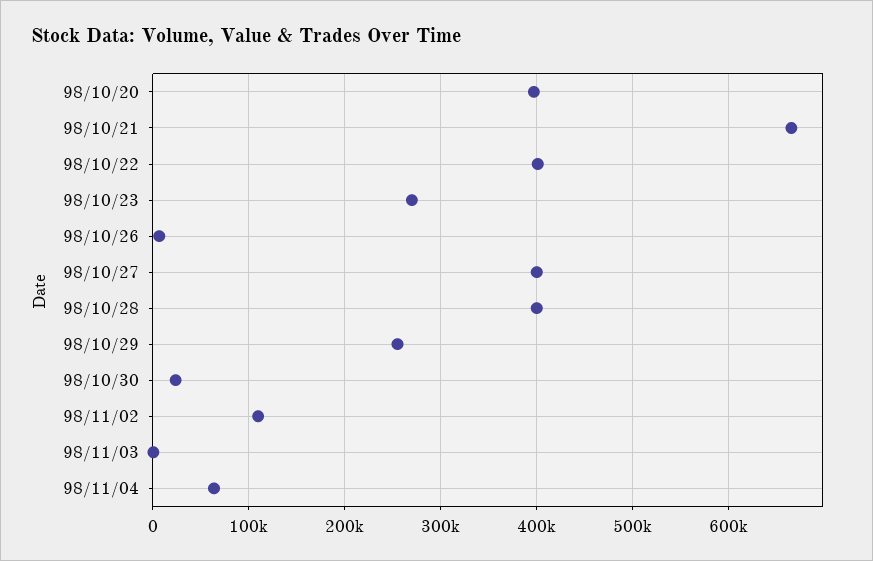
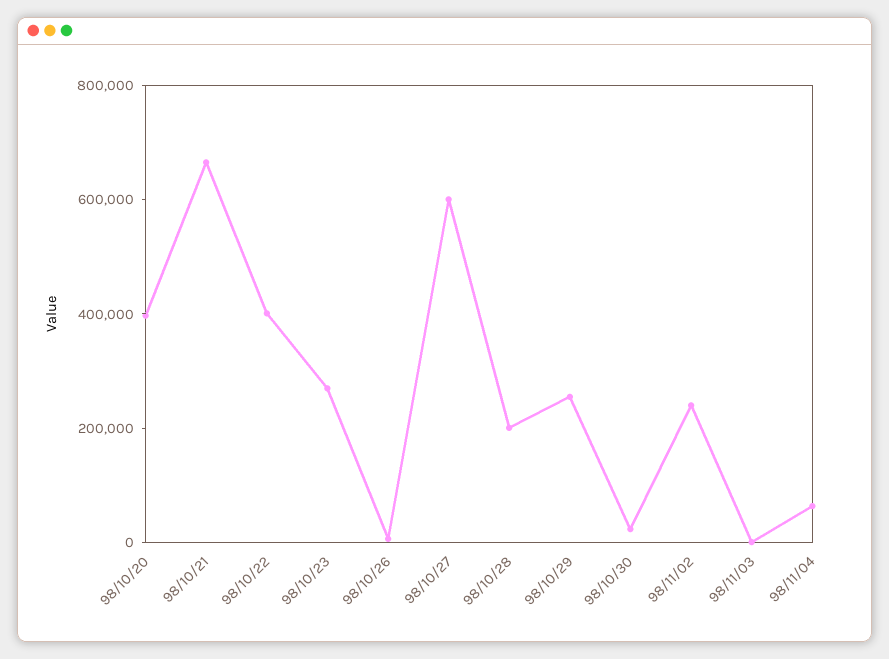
98/10/27: 400000 -> 600000
98/10/28: 400000 -> 200000
98/11/02: 110000 -> 250000

